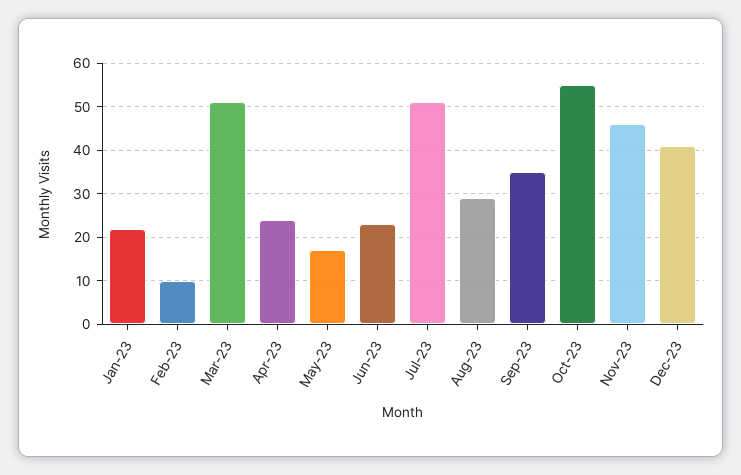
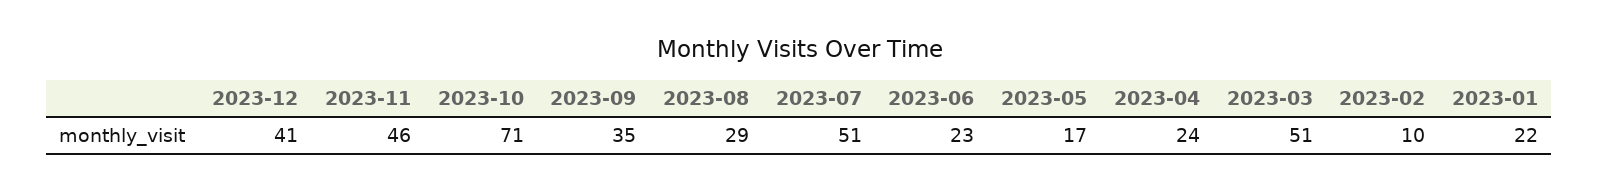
Oct-23: 55 -> 71

